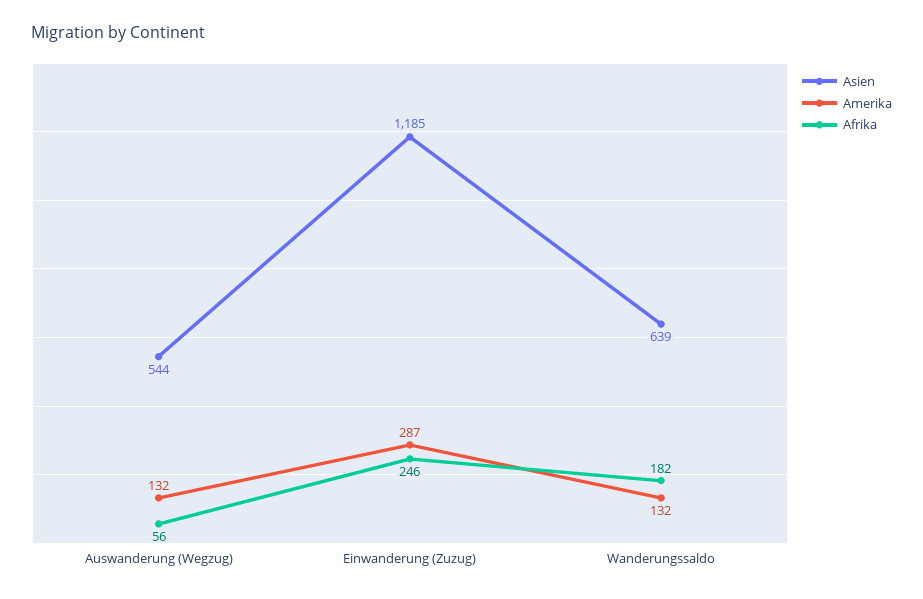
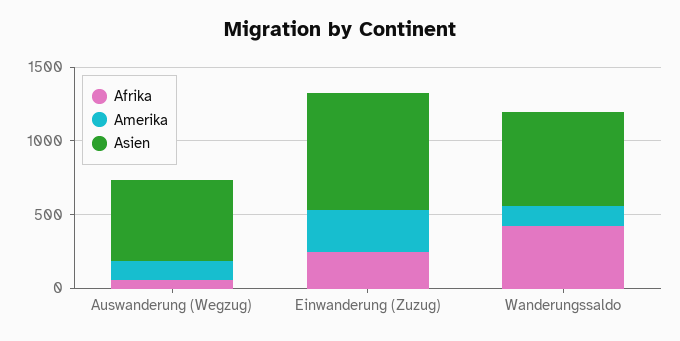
Asien, Einwanderung (Zuzug): 1185 -> 800
Afrika, Wanderungssaldo: 182 -> 400

